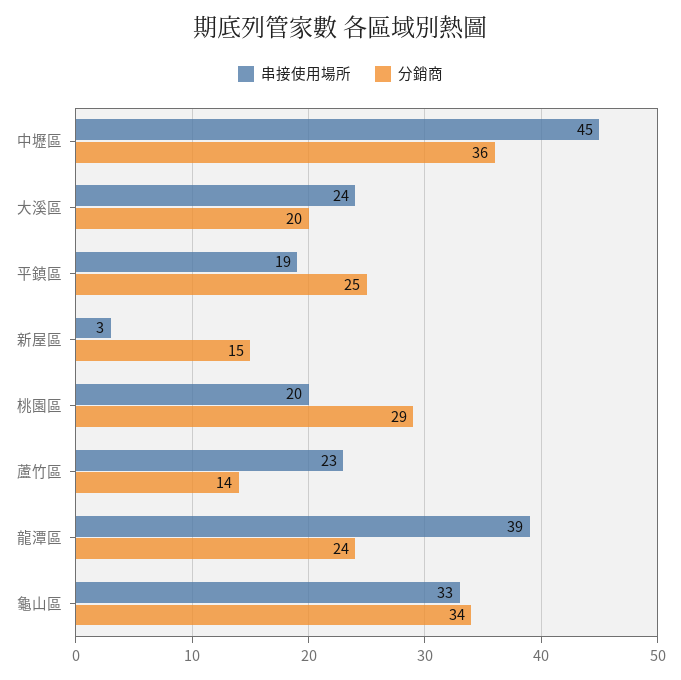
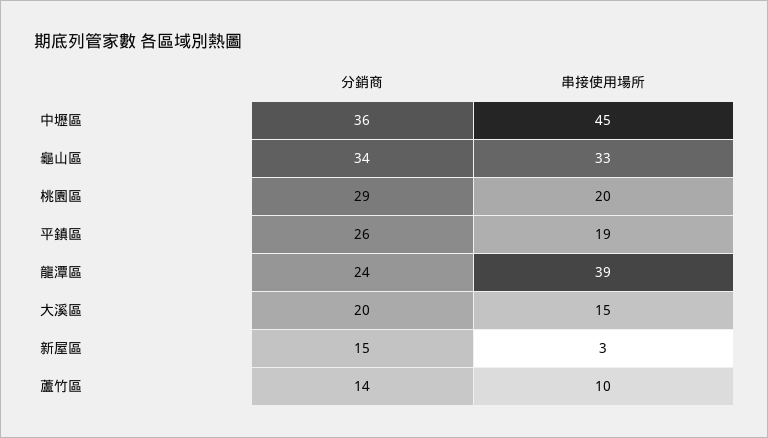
串接使用場所, 大溪區: 24 -> 15
分銷商, 平鎮區: 25 -> 26
串接使用場所, 蘆竹區: 23 -> 10

